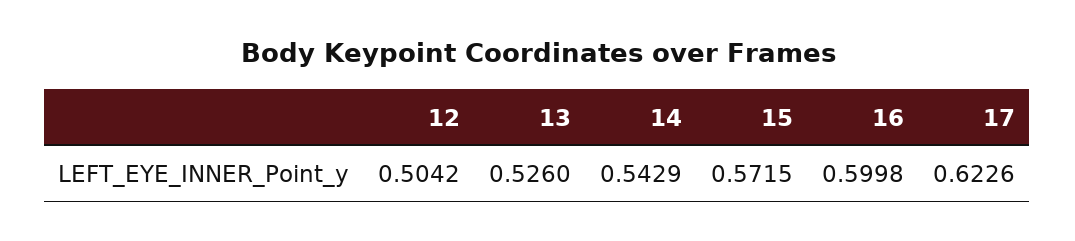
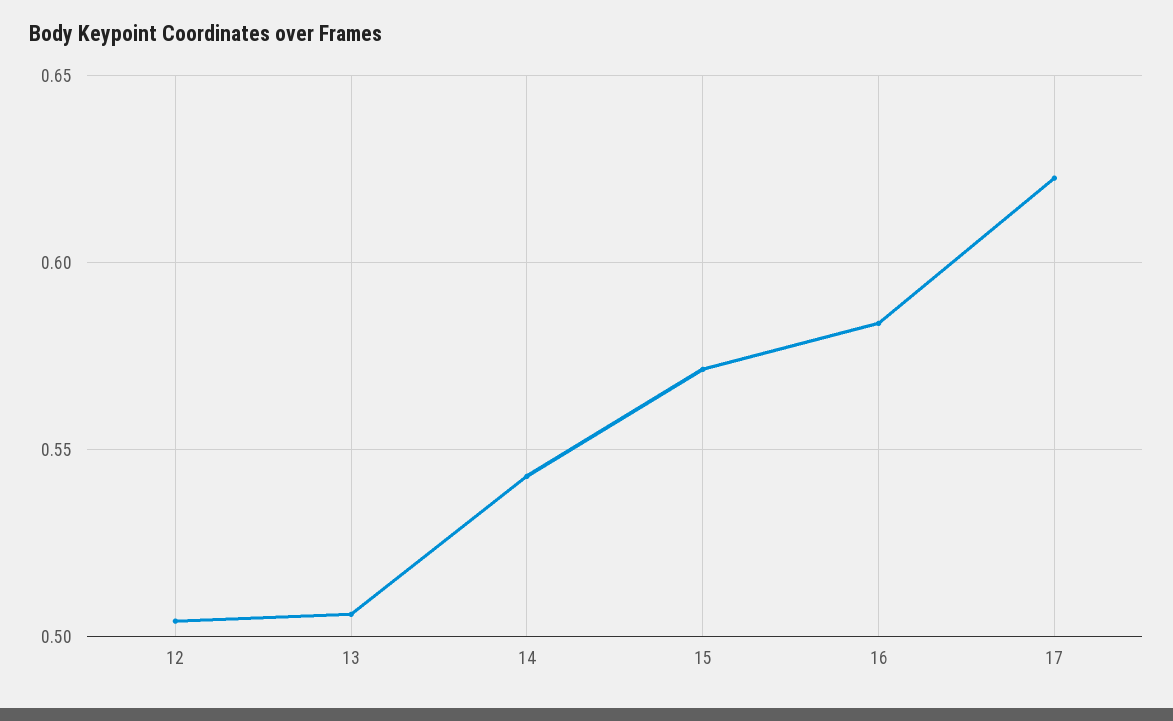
13: 0.526 -> 0.505
16: 0.5998 -> 0.585

